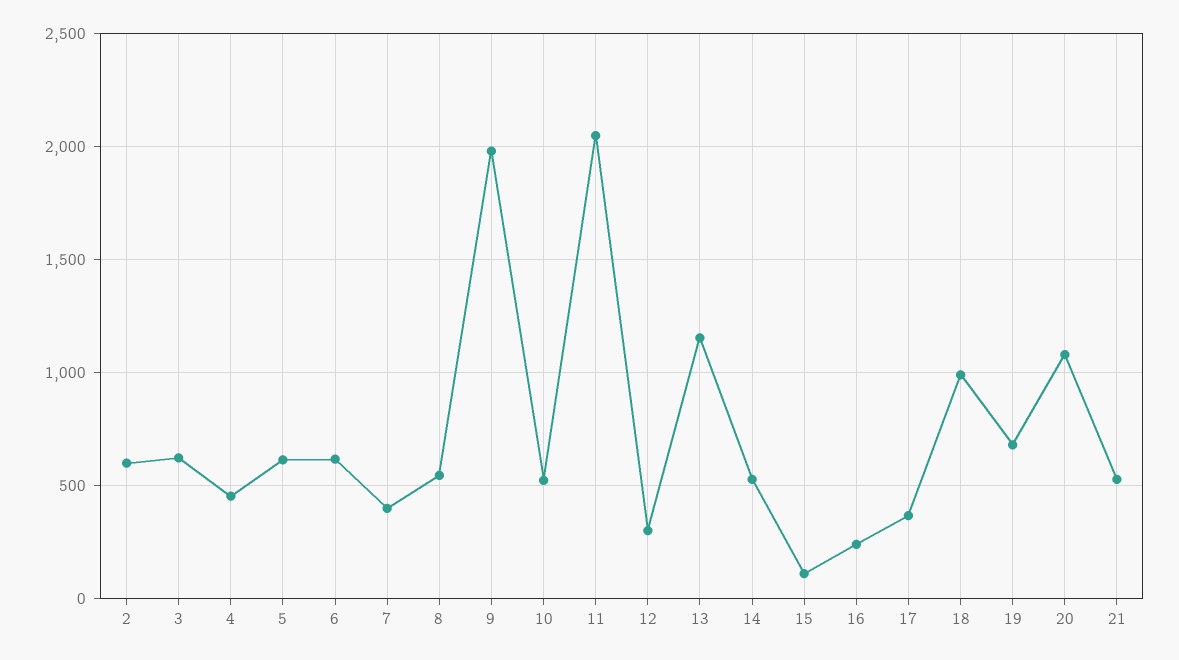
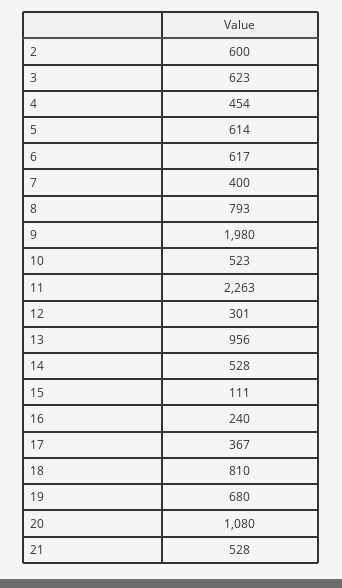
8: 550 -> 793
11: 2050 -> 2263
13: 1150 -> 956
18: 1000 -> 810

